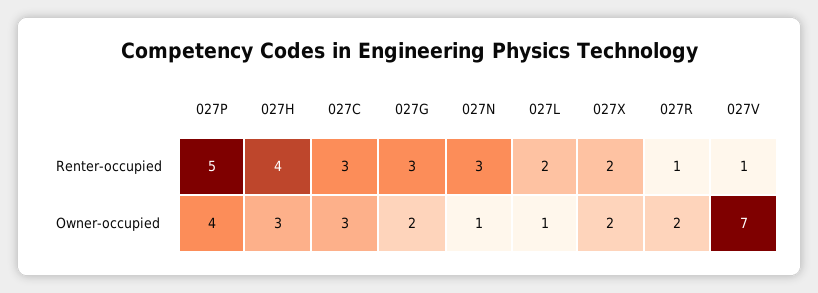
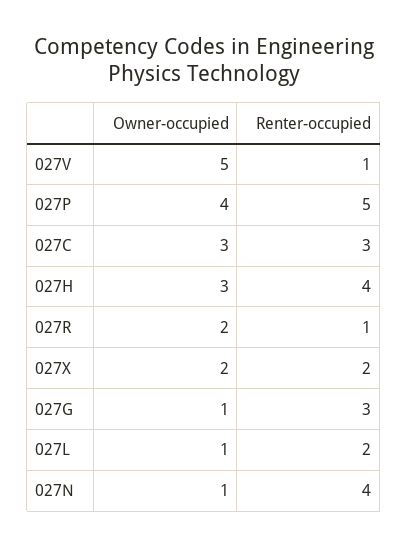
027N, Renter-occupied: 3 -> 4
027G, Owner-occupied: 2 -> 1
027V, Owner-occupied: 7 -> 5

